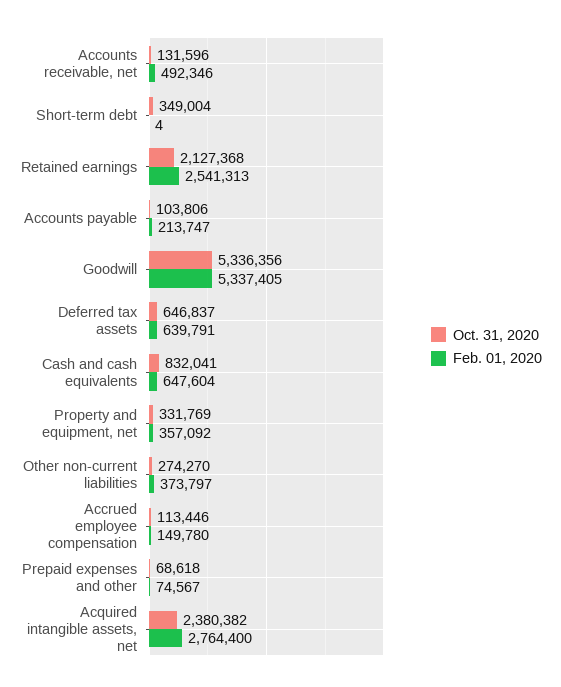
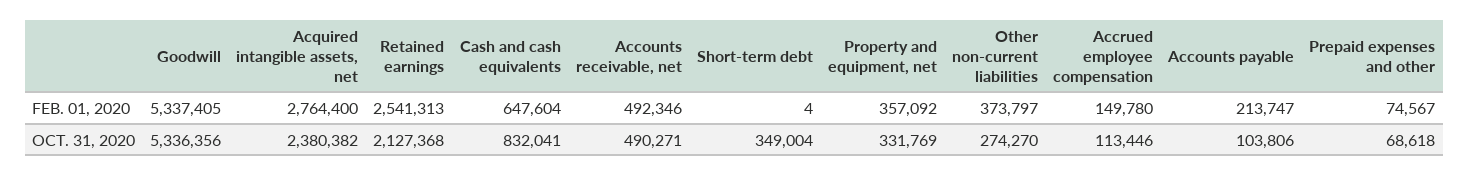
Oct. 31, 2020, Accounts receivable, net: 131596 -> 490271
Oct. 31, 2020, Deferred tax assets: 646837 -> none
Feb. 01, 2020, Deferred tax assets: 639791 -> none

